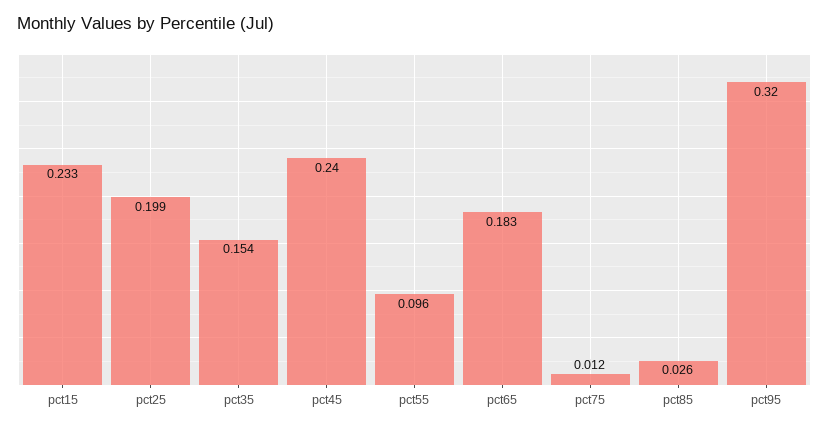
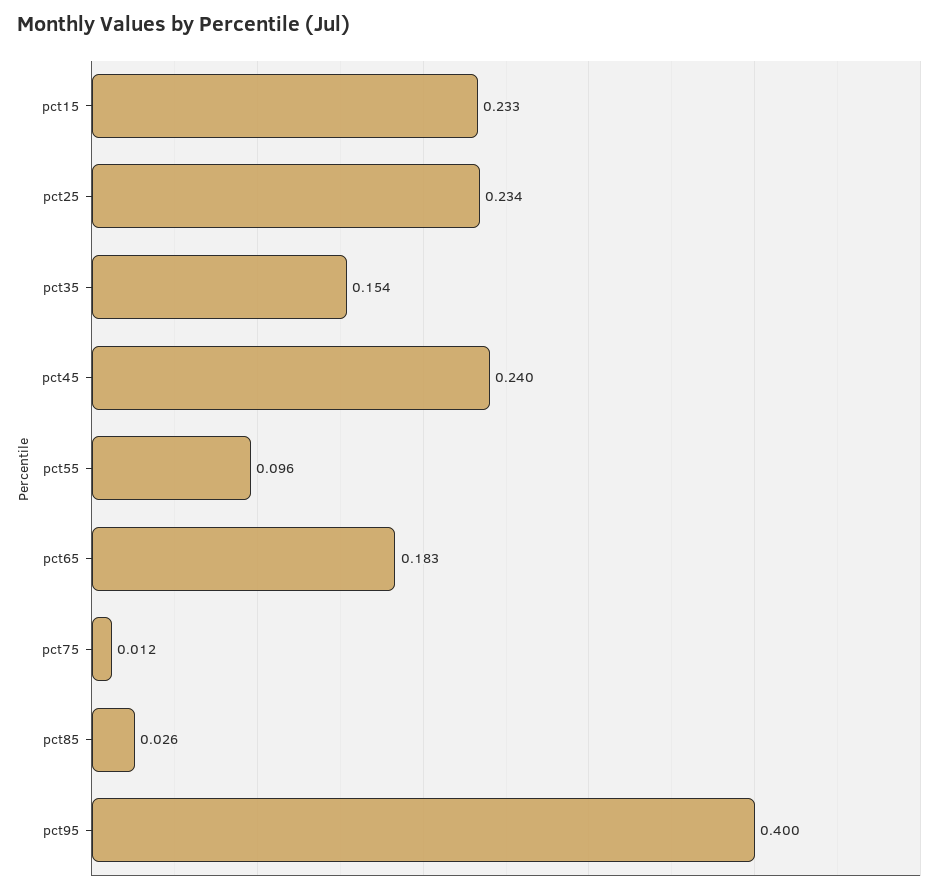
pct25: 0.199 -> 0.234
pct95: 0.32 -> 0.4

